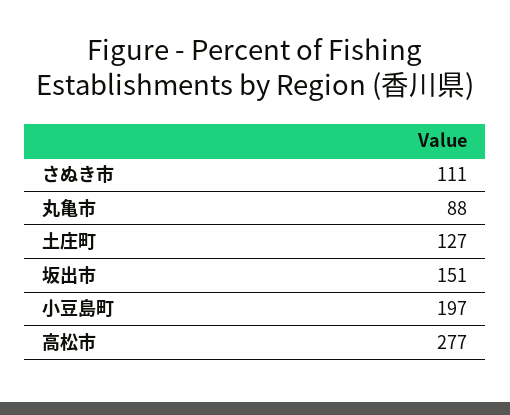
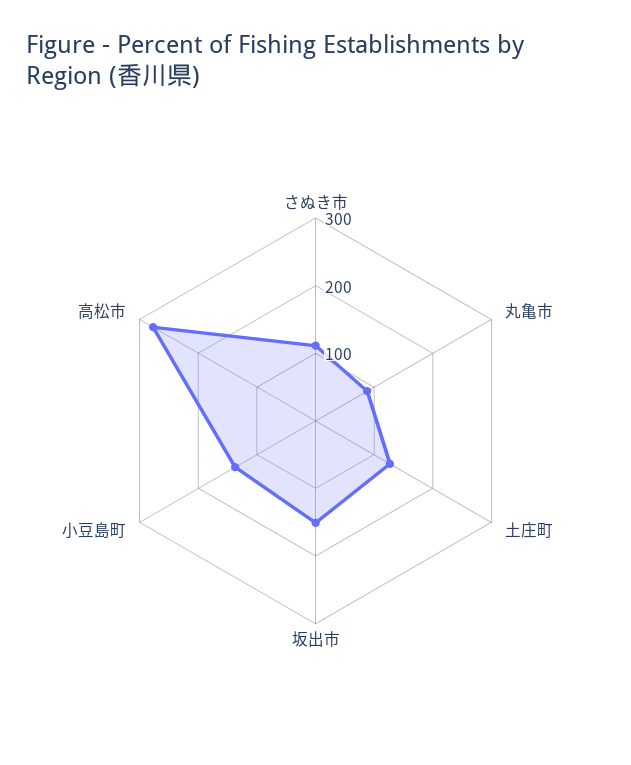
小豆島町: 197 -> 140

